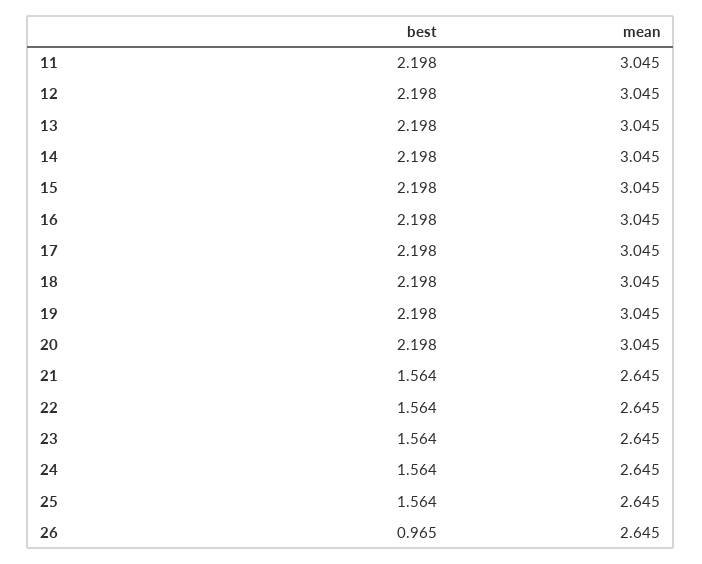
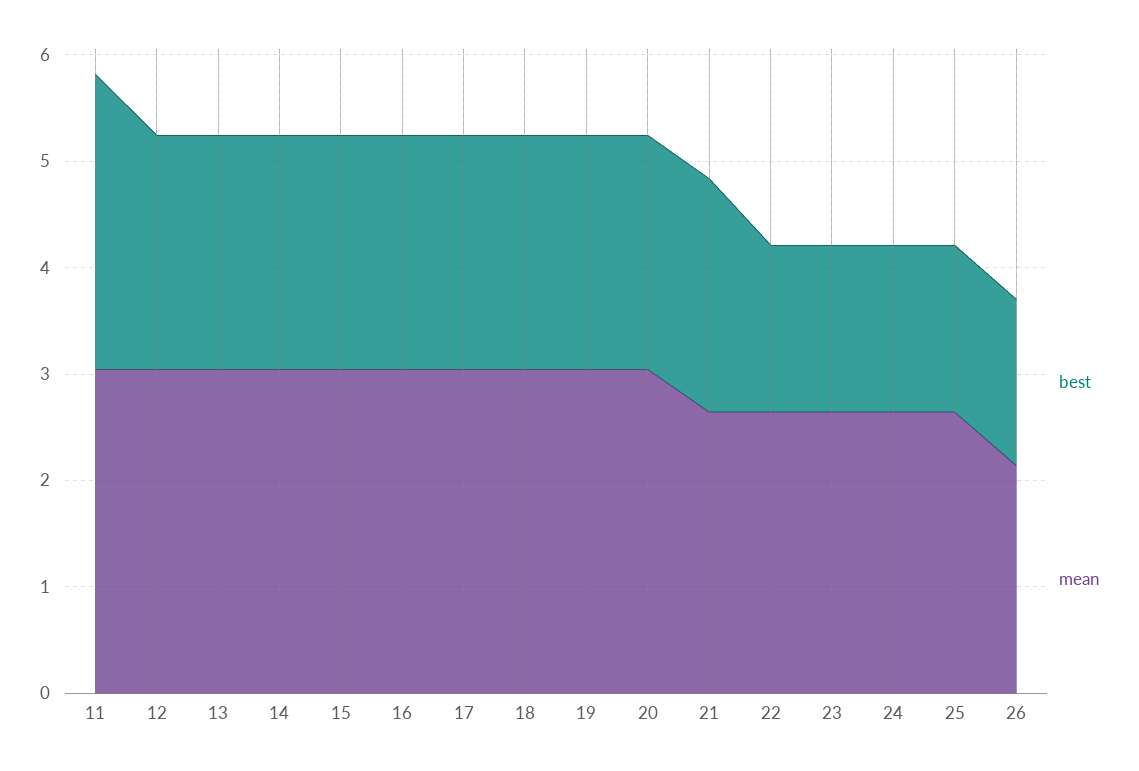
best, 11: 2.198 -> 2.8
best, 21: 1.564 -> 2.2
best, 26: 0.965 -> 1.6
mean, 26: 2.645 -> 2.2

